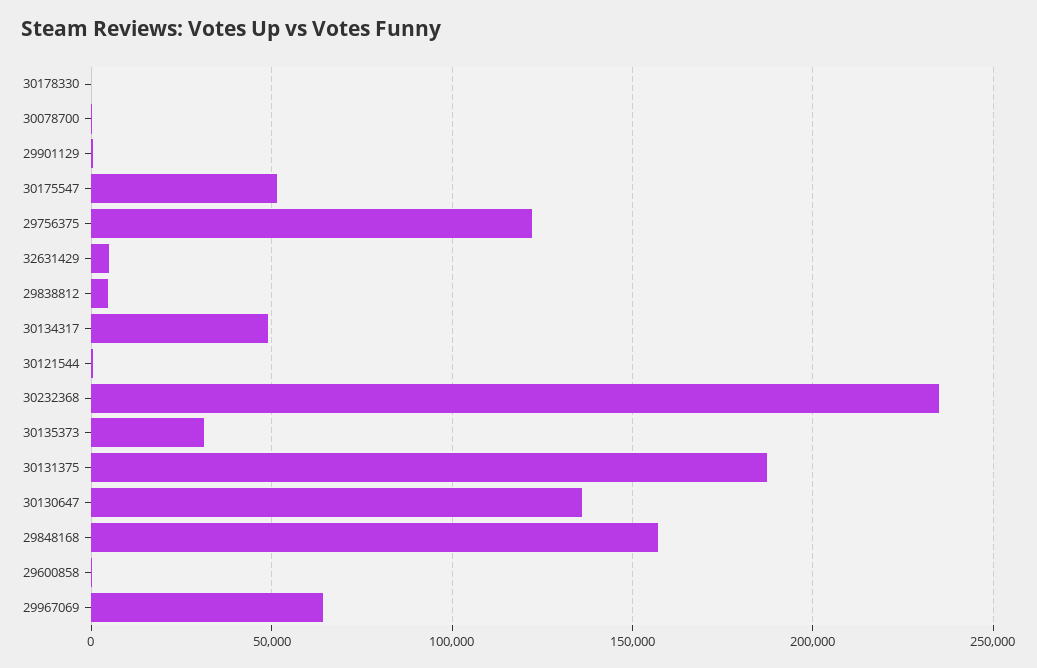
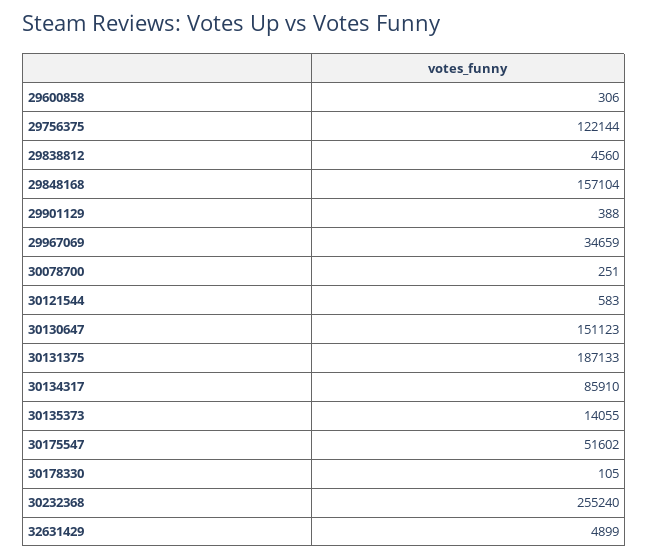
30134317: 50000 -> 85910
30232368: 235000 -> 255240
30135373: 30000 -> 14055
30130647: 135000 -> 151123
29967069: 65000 -> 34659

